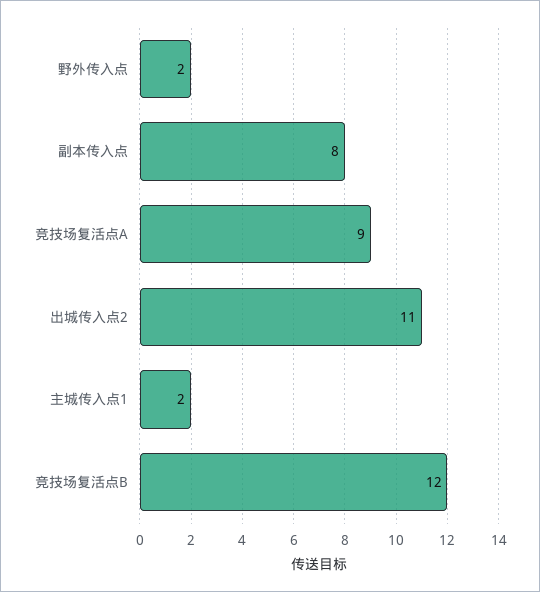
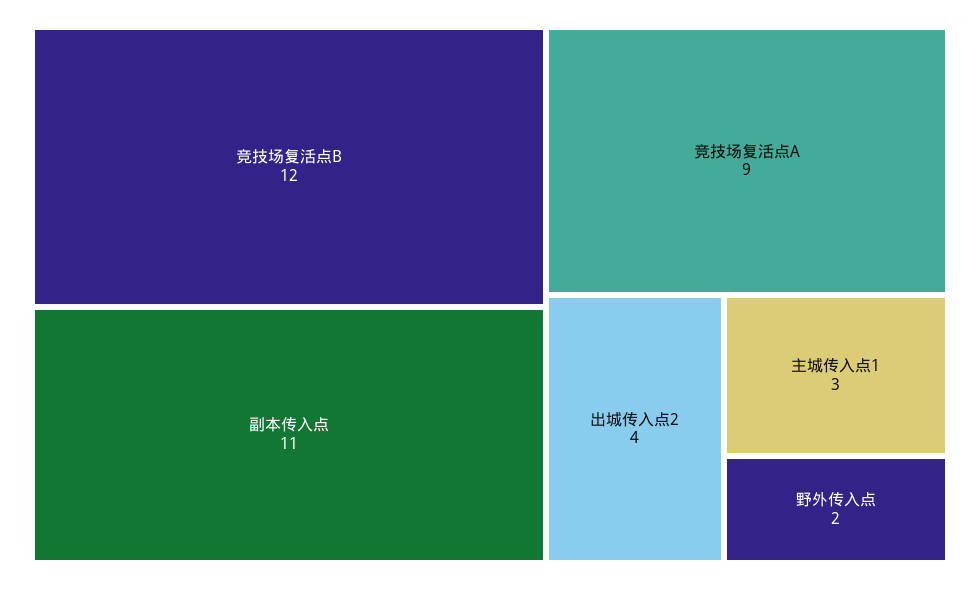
副本传入点: 8 -> 11
出城传入点2: 11 -> 4
主城传入点1: 2 -> 3

